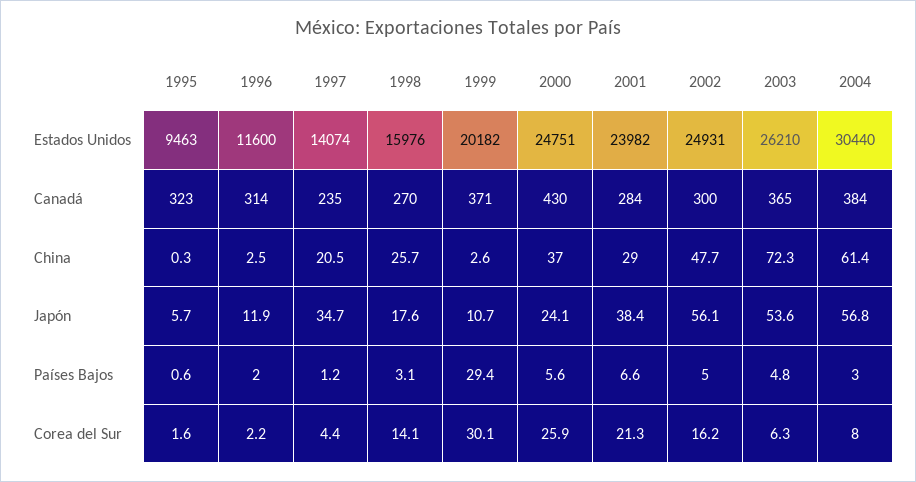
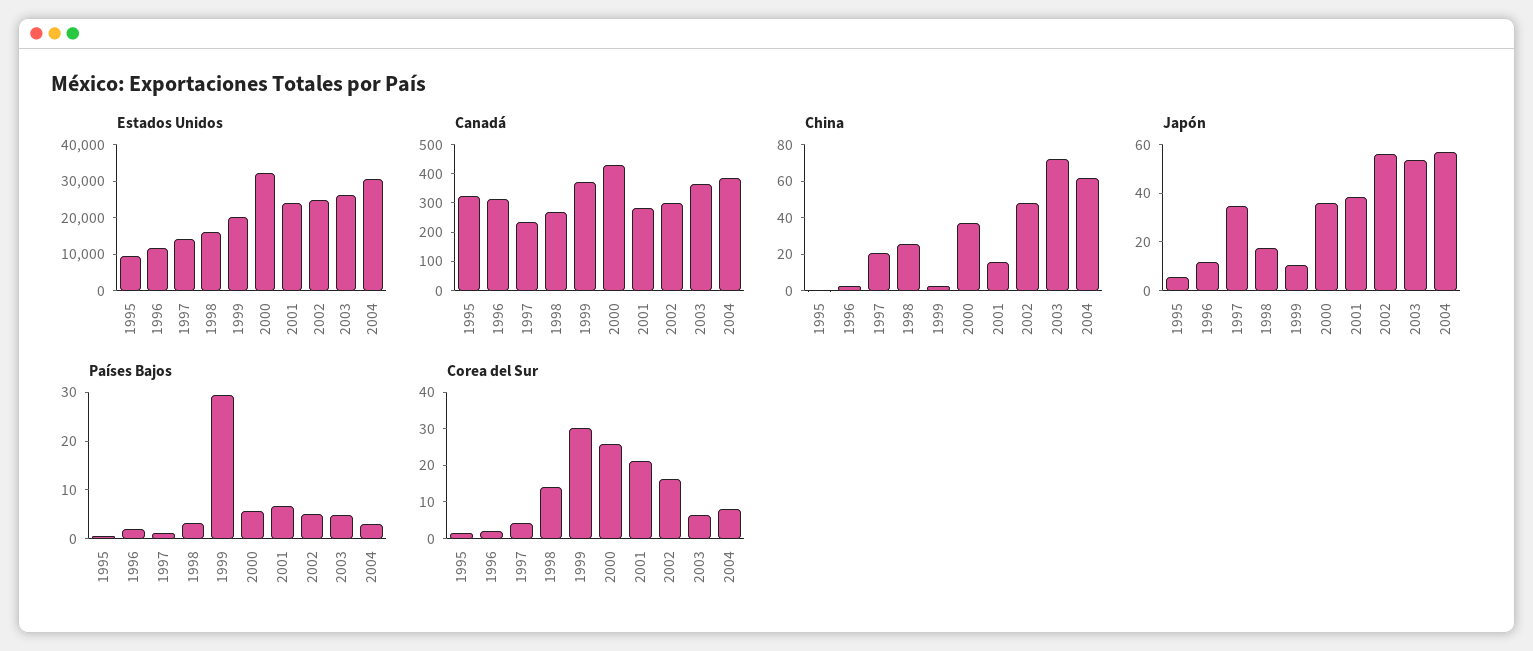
Estados Unidos, 2000: 24751 -> 32500
China, 2001: 29 -> 15
Japón, 2000: 24.1 -> 35

